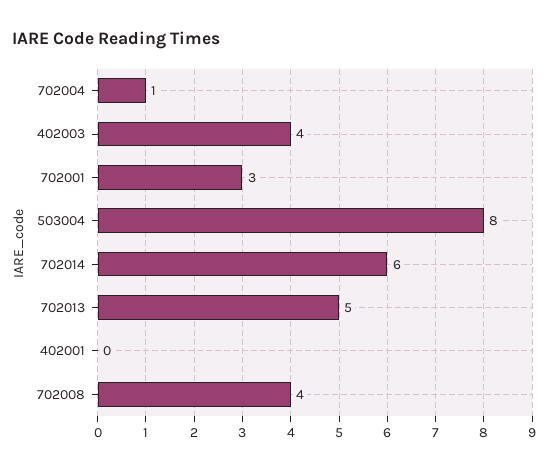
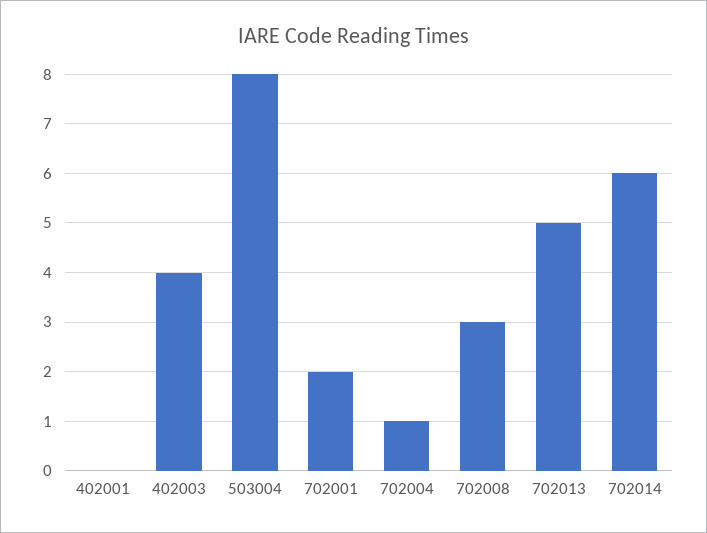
702001: 3 -> 2
702008: 4 -> 3

